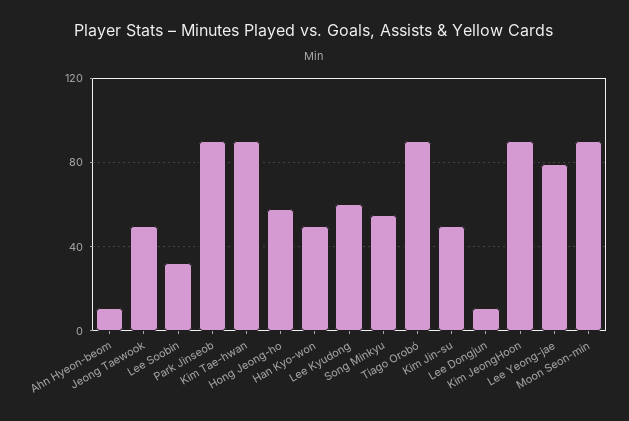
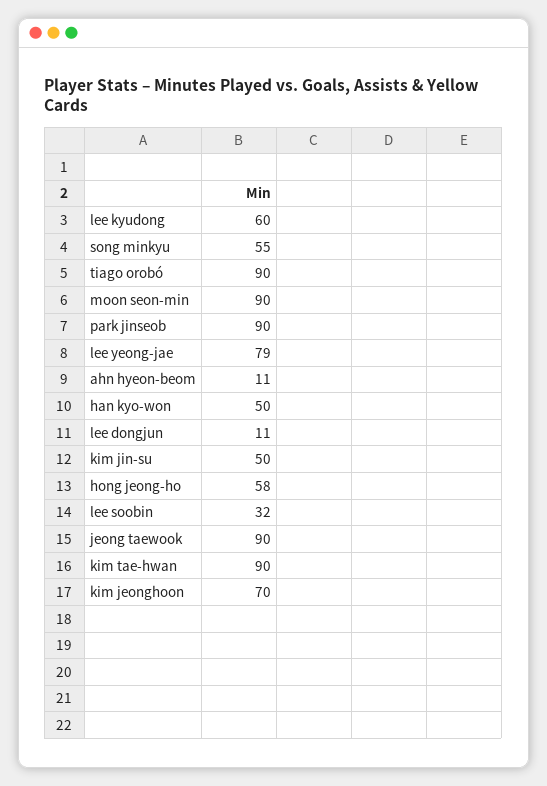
Jeong Taewook: 50 -> 90
Kim JeongHoon: 90 -> 70

